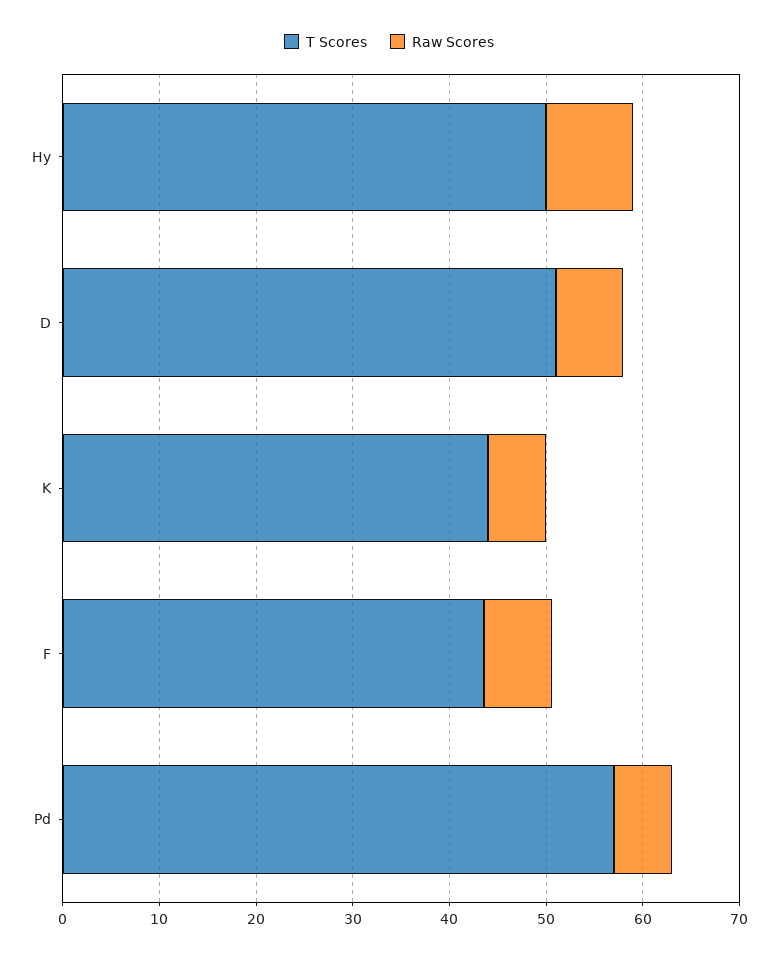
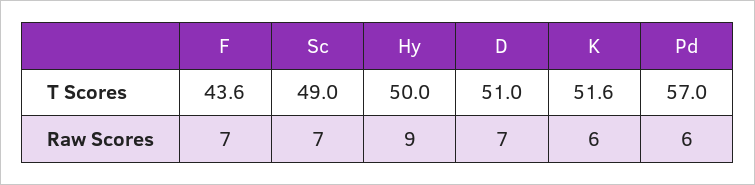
T Scores, K: 44 -> 51.6
T Scores, Sc: none -> 49
Raw Scores, Sc: none -> 7

